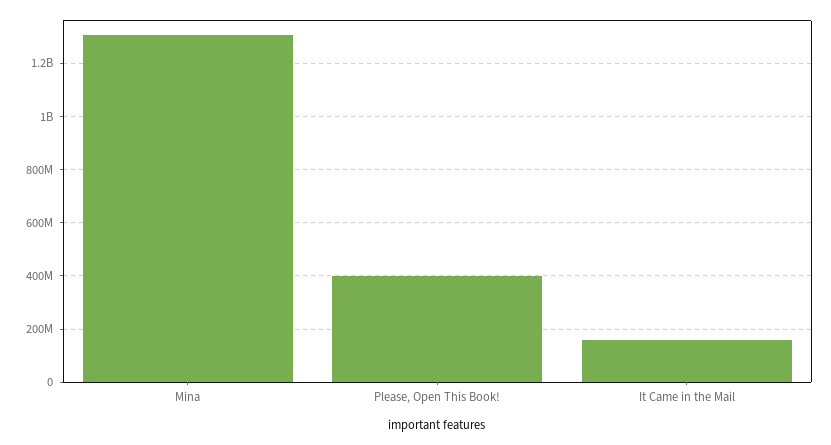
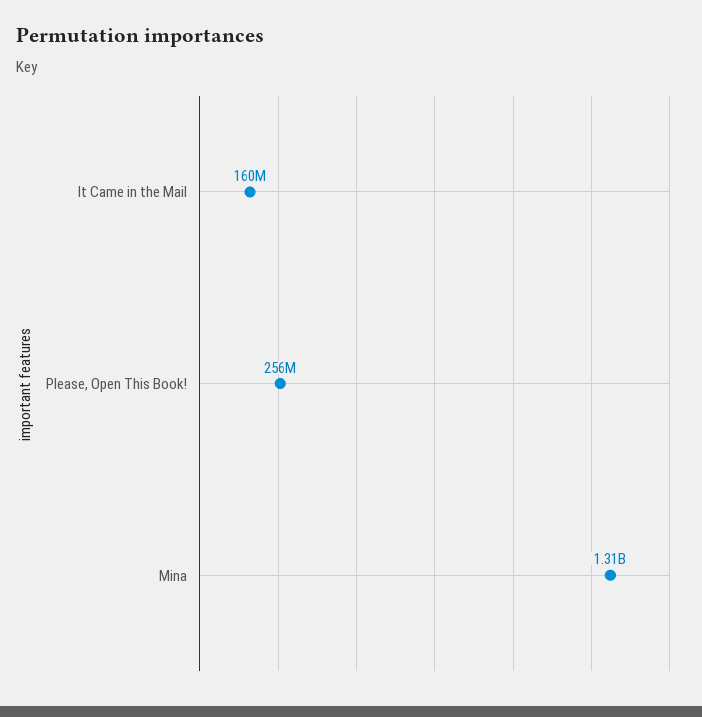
Please, Open This Book!: 400000000 -> 256000000

